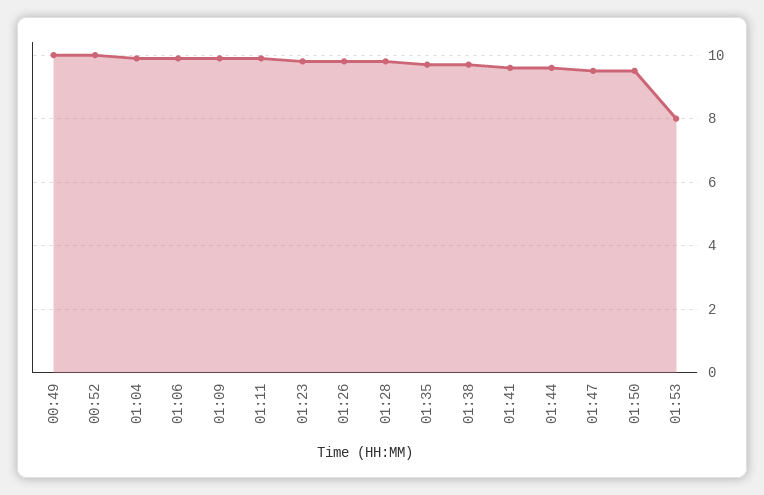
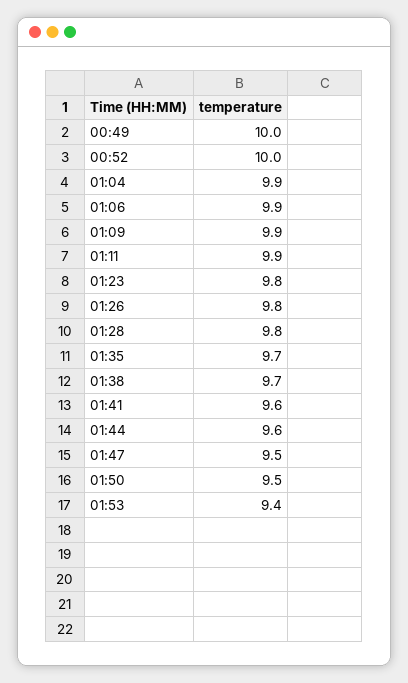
01:53: 8 -> 9.4

